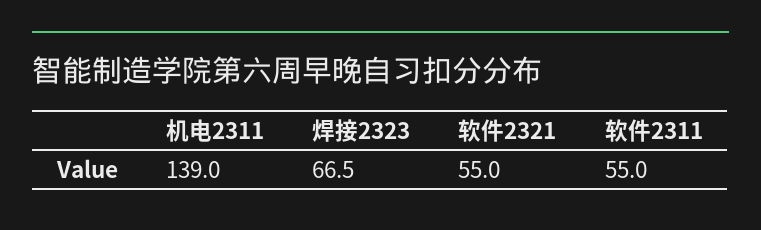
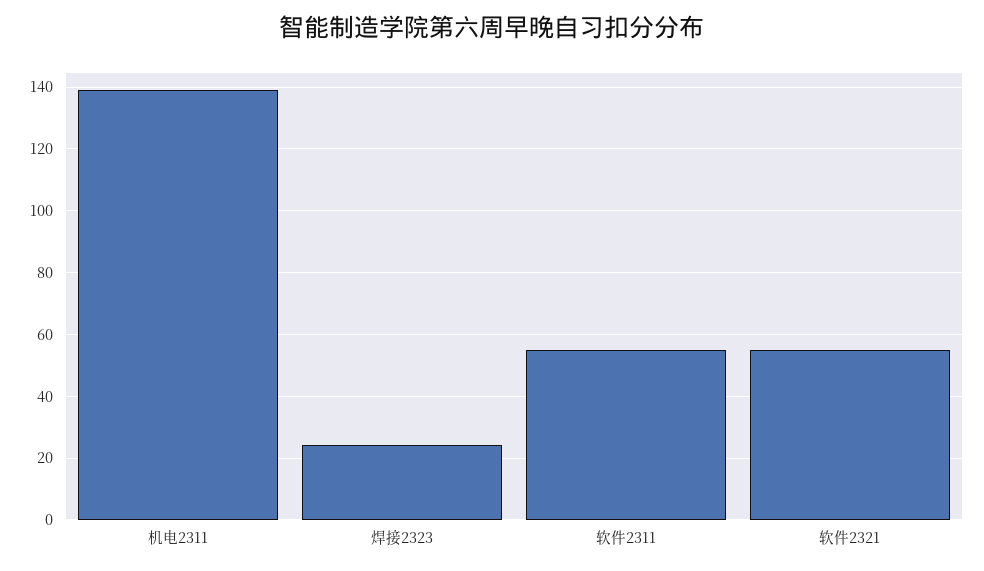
焊接2323: 66.5 -> 24

